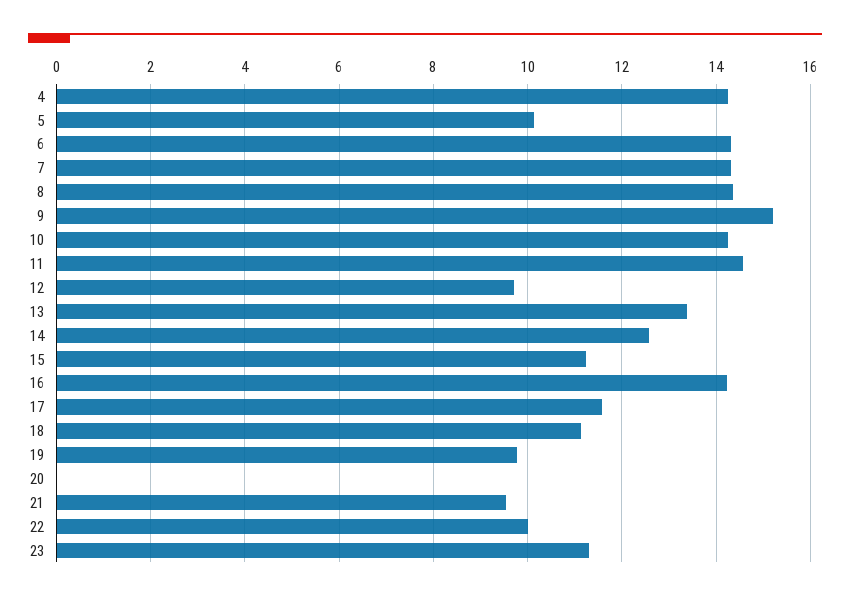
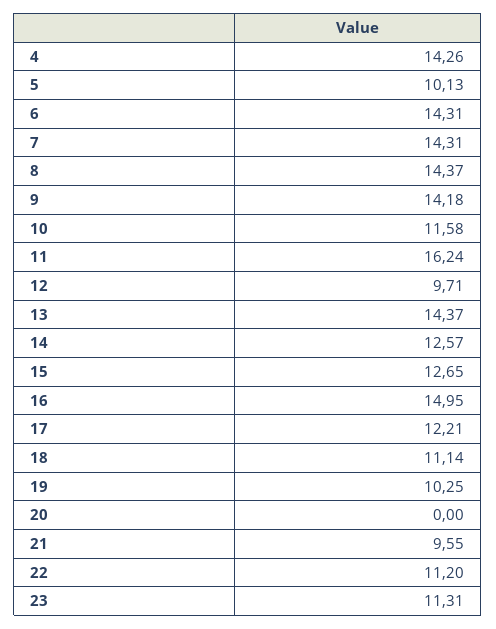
9: 15.2 -> 14.18
10: 14.2 -> 11.58
11: 14.6 -> 16.24
13: 13.4 -> 14.37
15: 11.2 -> 12.65
16: 14.2 -> 14.95
17: 11.6 -> 12.21
19: 9.8 -> 10.25
22: 10 -> 11.2

